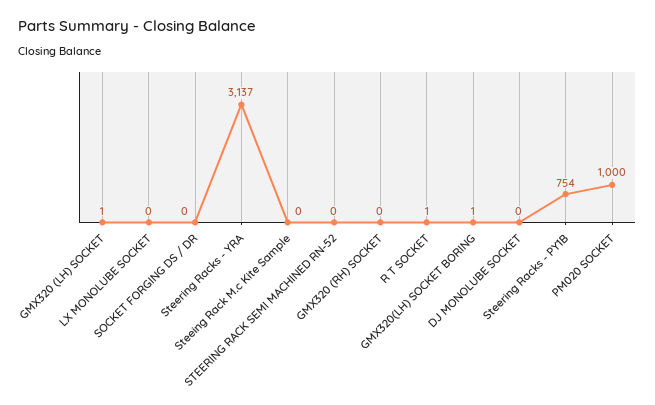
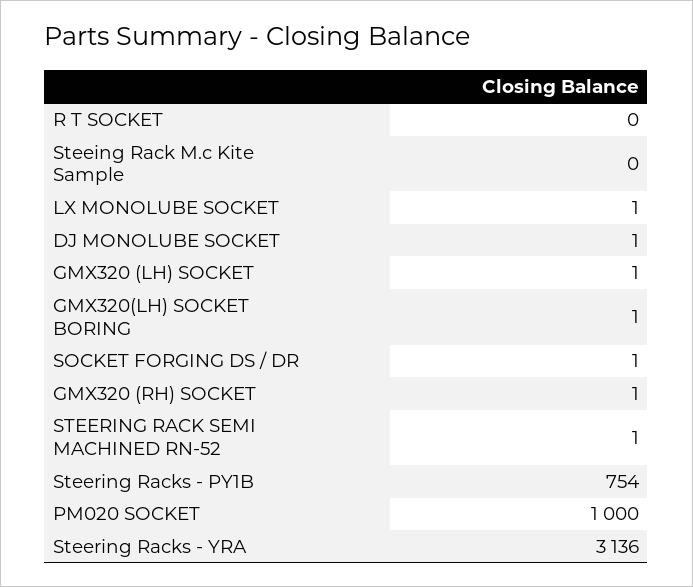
LX MONOLUBE SOCKET: 0 -> 1
SOCKET FORGING DS / DR: 0 -> 1
Steering Racks - YRA: 3137 -> 3136
STEERING RACK SEMI MACHINED RN-52: 0 -> 1
GMX320 (RH) SOCKET: 0 -> 1
R T SOCKET: 1 -> 0
DJ MONOLUBE SOCKET: 0 -> 1

